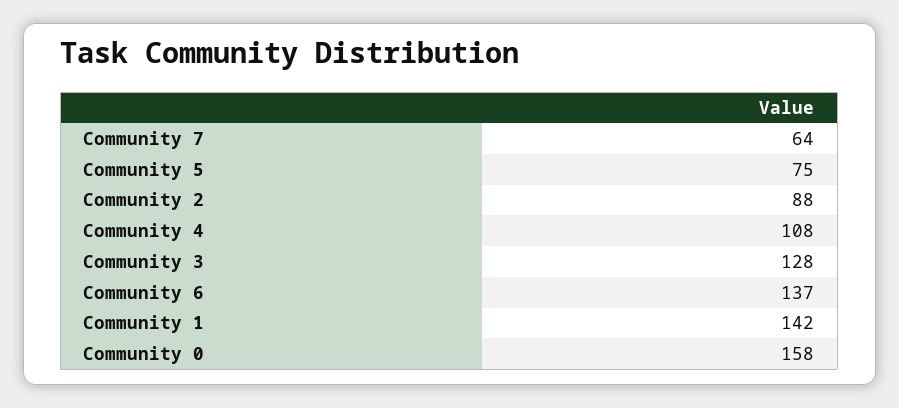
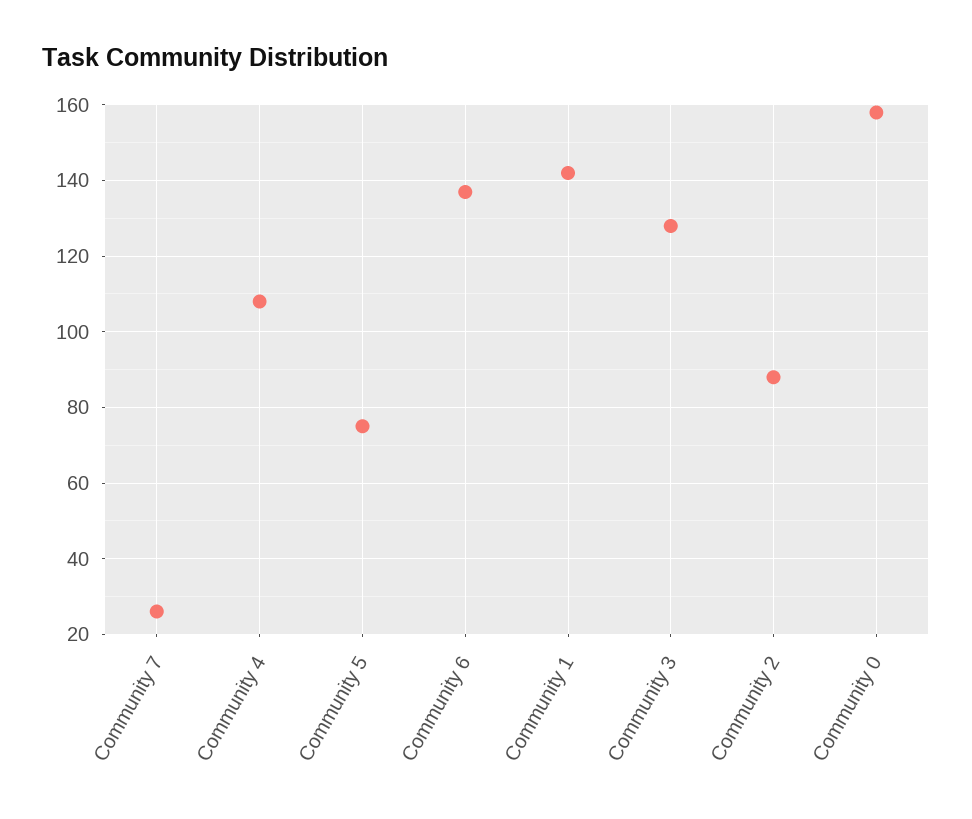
Community 7: 64 -> 25

